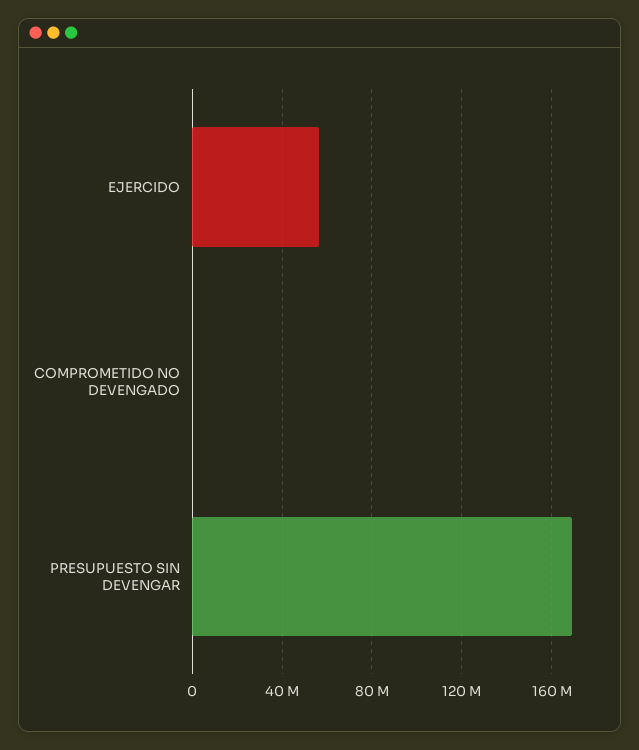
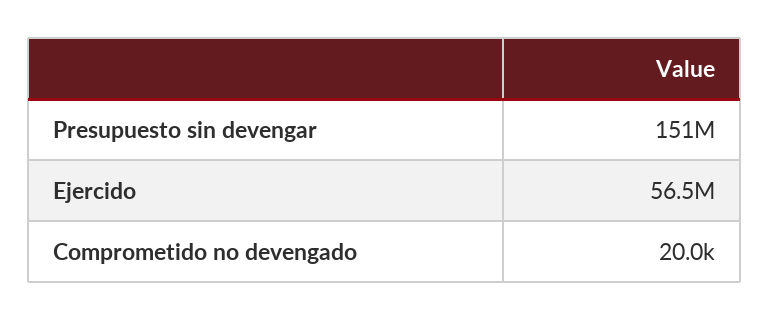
PRESUPUESTO SIN DEVENGAR: 170000000 -> 151000000

